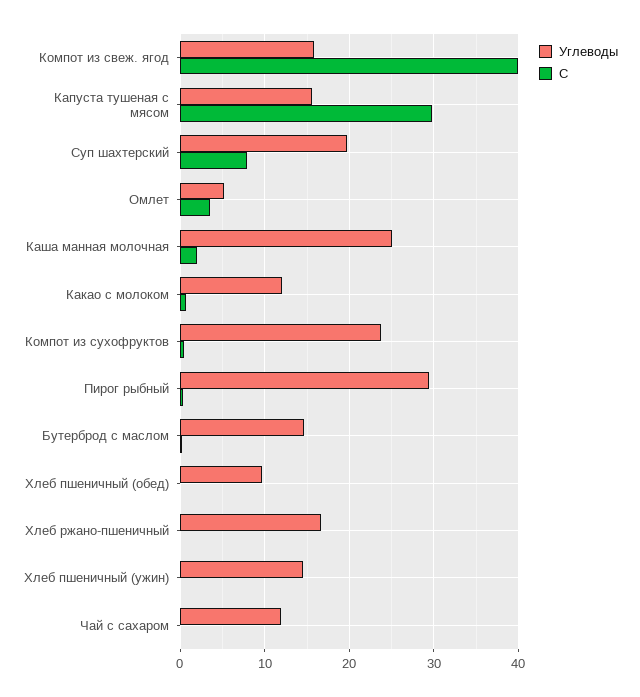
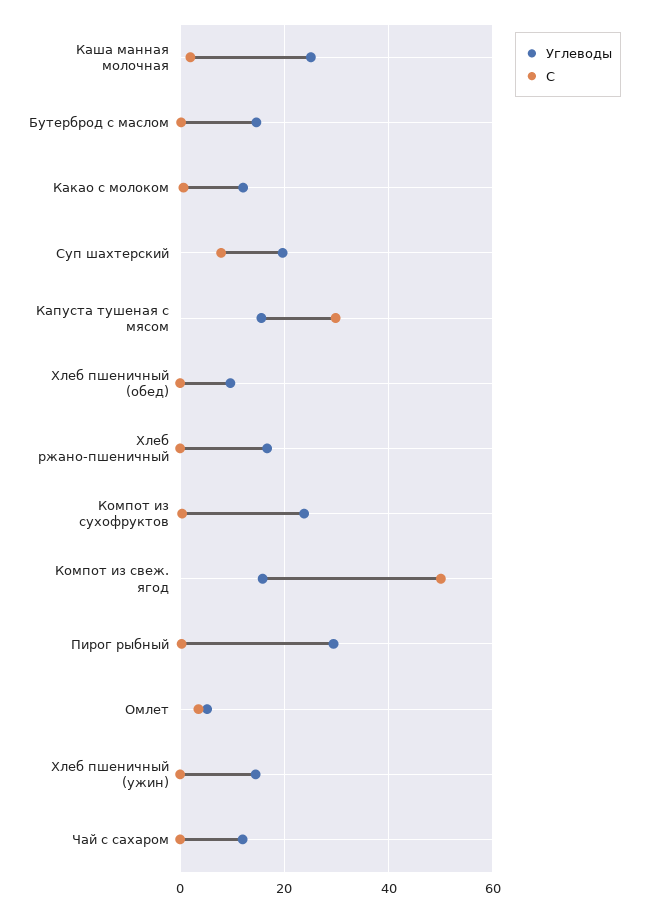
C, Компот из свеж. ягод: 40 -> 50

